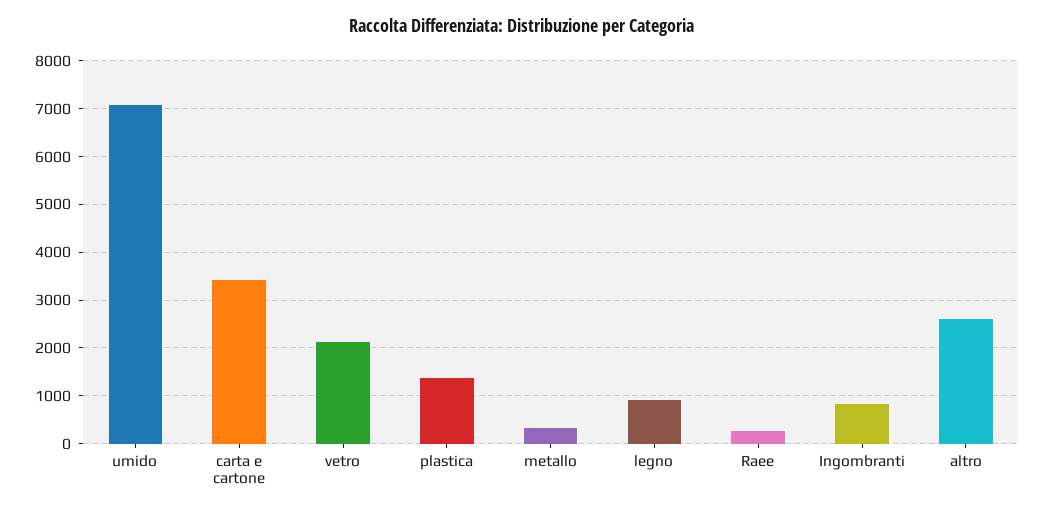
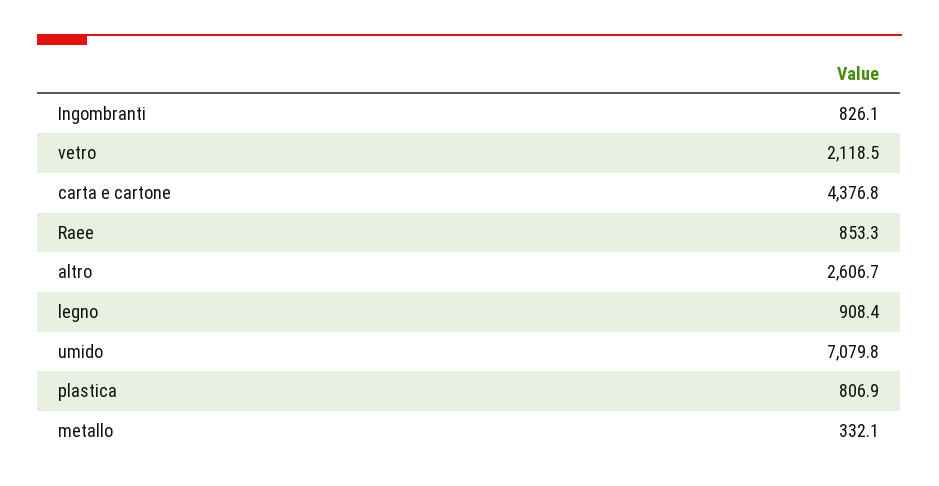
carta e cartone: 3400 -> 4376.8
plastica: 1400 -> 806.9
Raee: 200 -> 853.3

